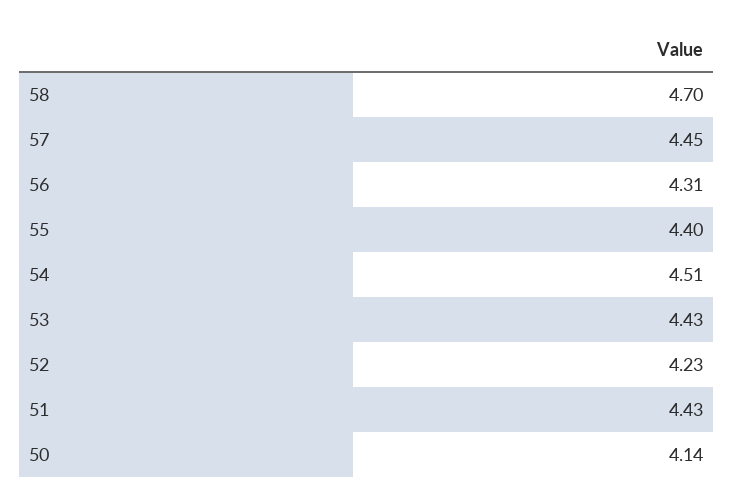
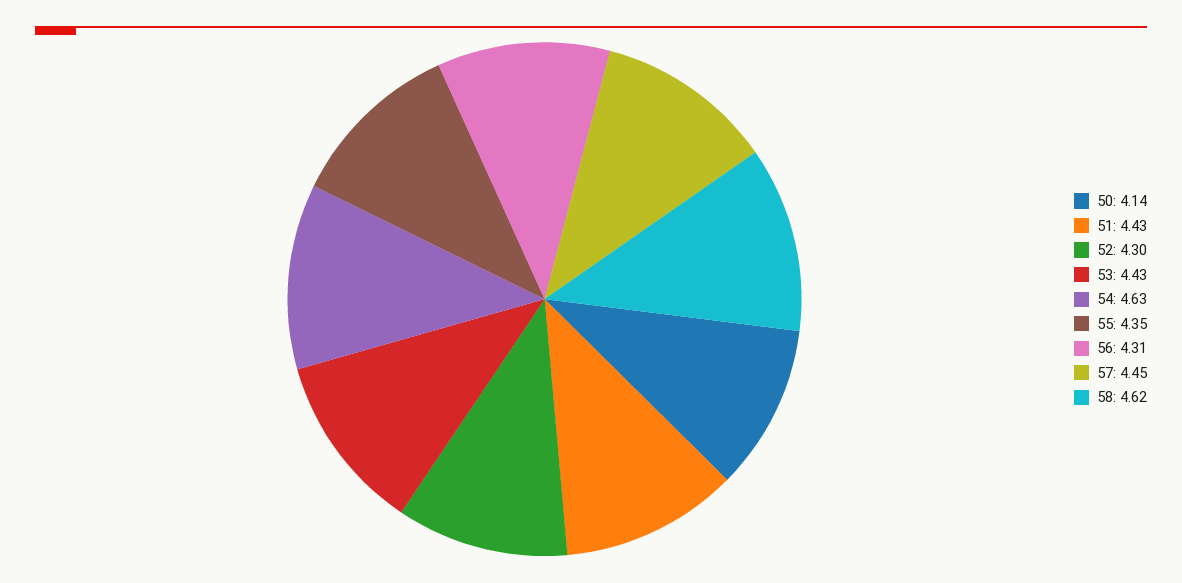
58: 4.7 -> 4.62
55: 4.4 -> 4.35
54: 4.51 -> 4.63
52: 4.23 -> 4.3

